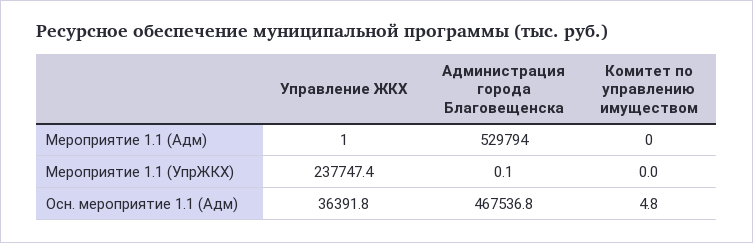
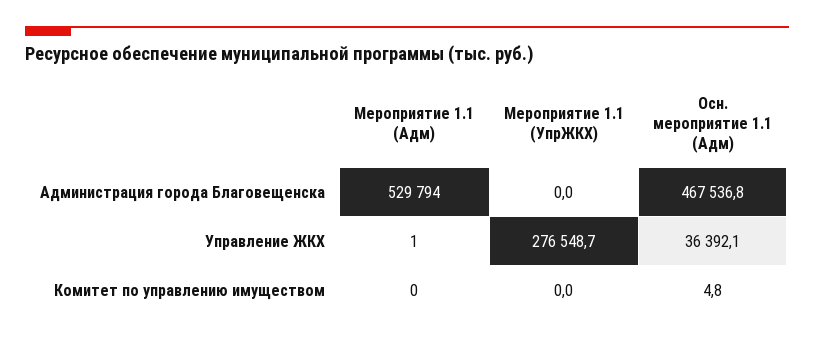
Управление ЖКХ, Мероприятие 1.1 (УпрЖКХ): 237747.4 -> 276548.7
Администрация города Благовещенска, Мероприятие 1.1 (УпрЖКХ): 0.1 -> 0
Управление ЖКХ, Осн. мероприятие 1.1 (Адм): 36391.8 -> 36392.1

